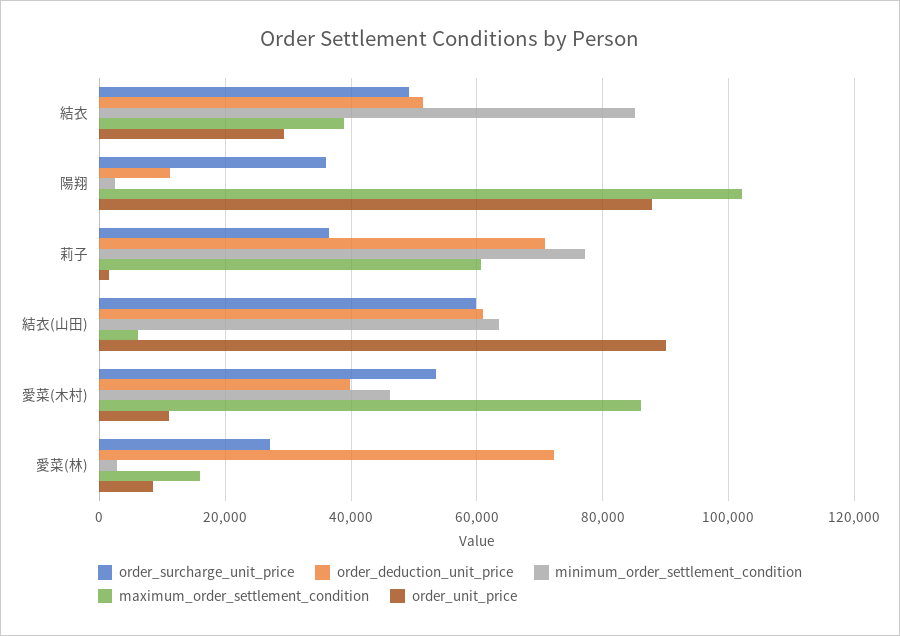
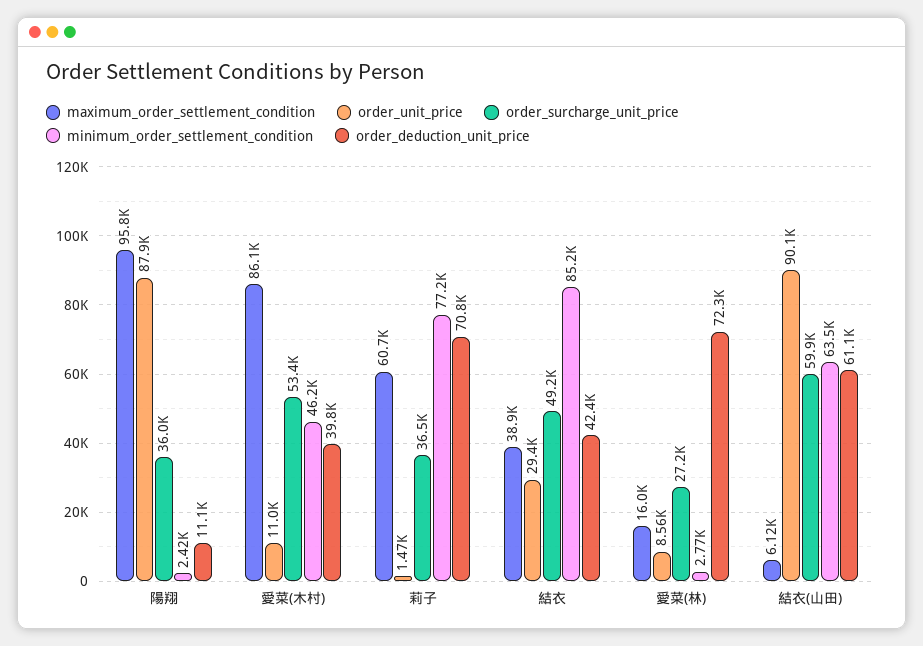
order_deduction_unit_price, 結衣: 52000 -> 42400
maximum_order_settlement_condition, 陽翔: 102000 -> 95800

